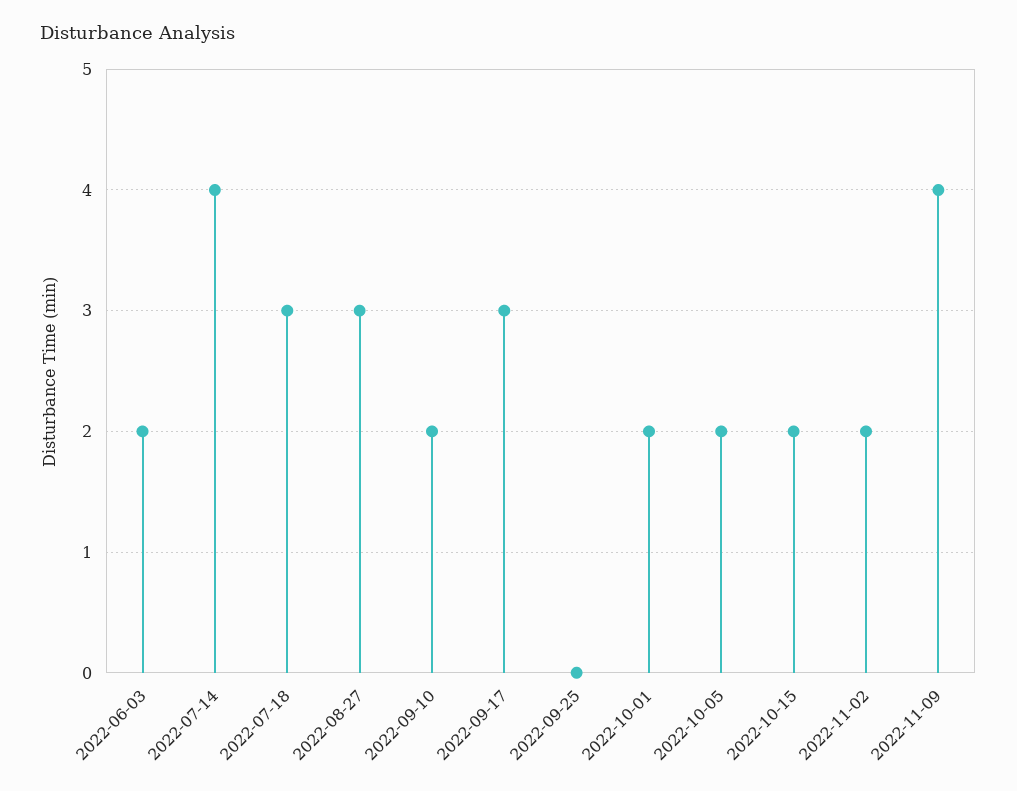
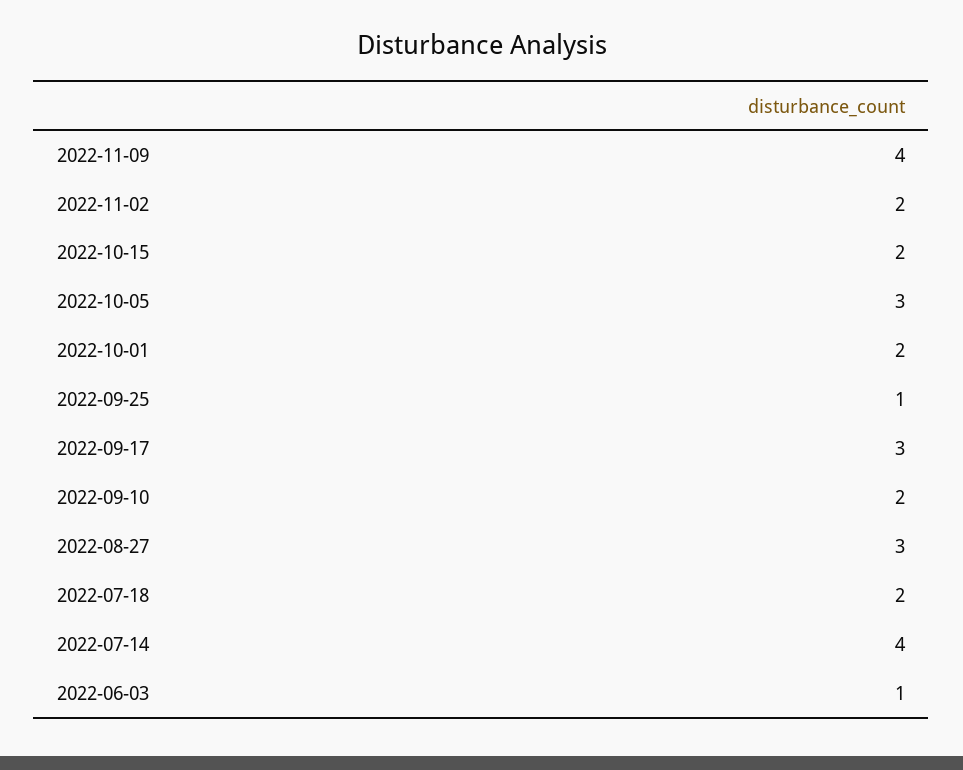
2022-06-03: 2 -> 1
2022-07-18: 3 -> 2
2022-09-25: 0 -> 1
2022-10-05: 2 -> 3

